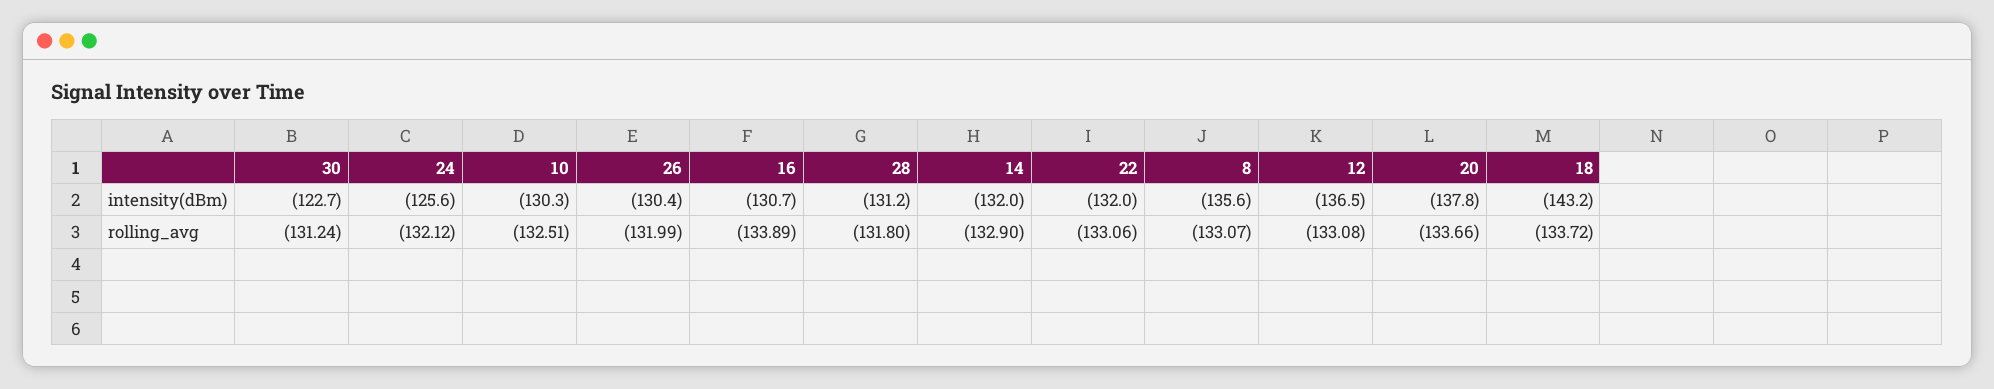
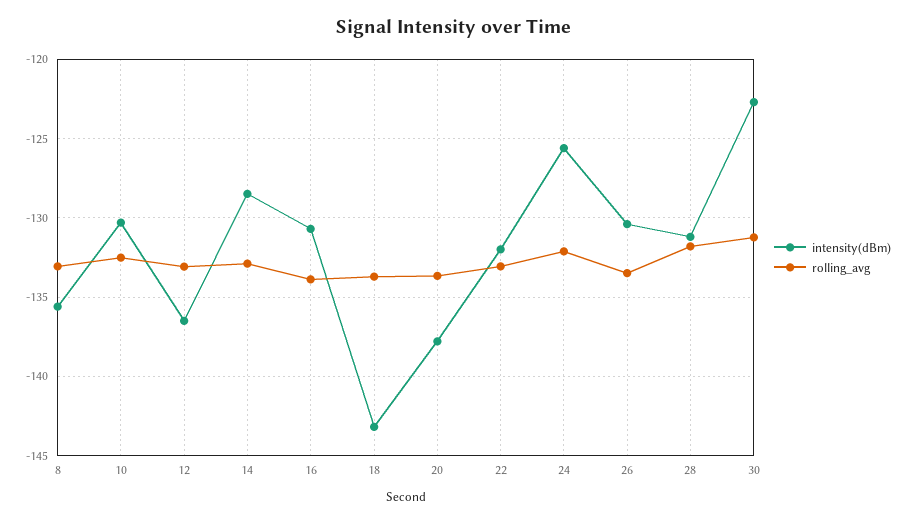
intensity(dBm), 14: -132 -> -128.5
rolling_avg, 26: -131.99 -> -133.5

